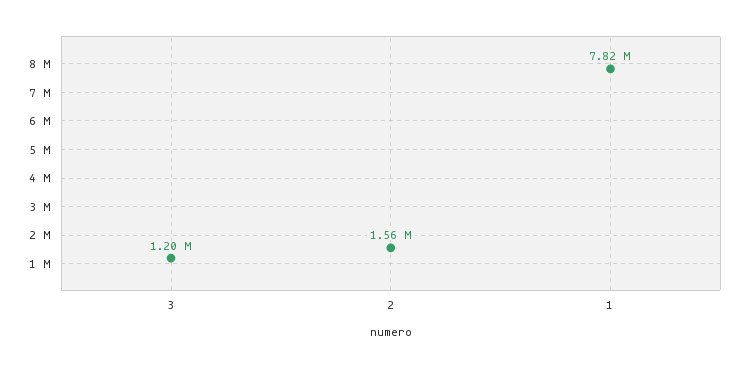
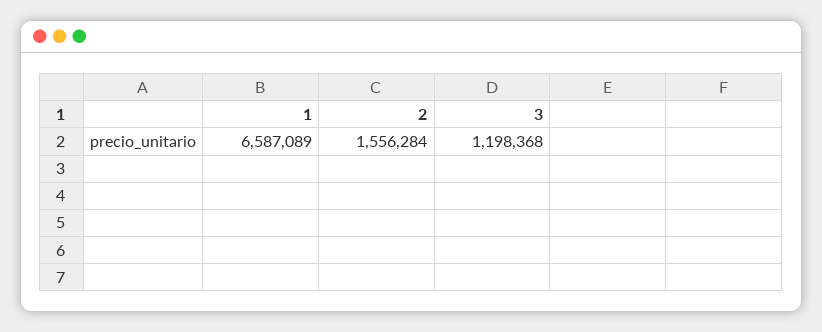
1: 7820000 -> 6587089

